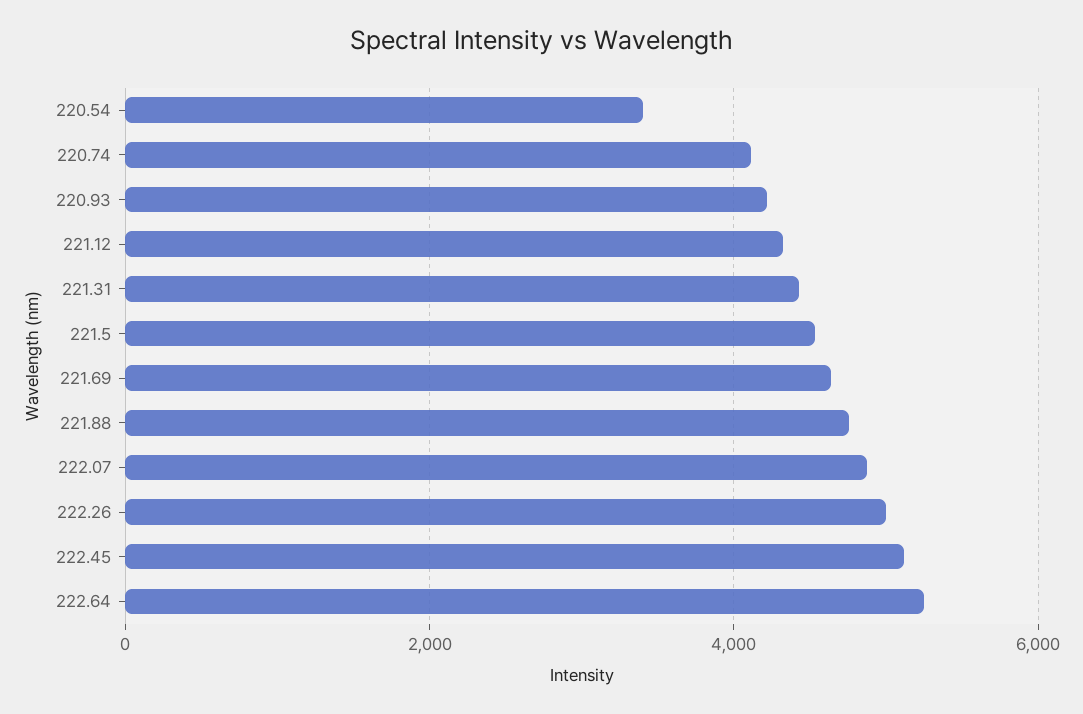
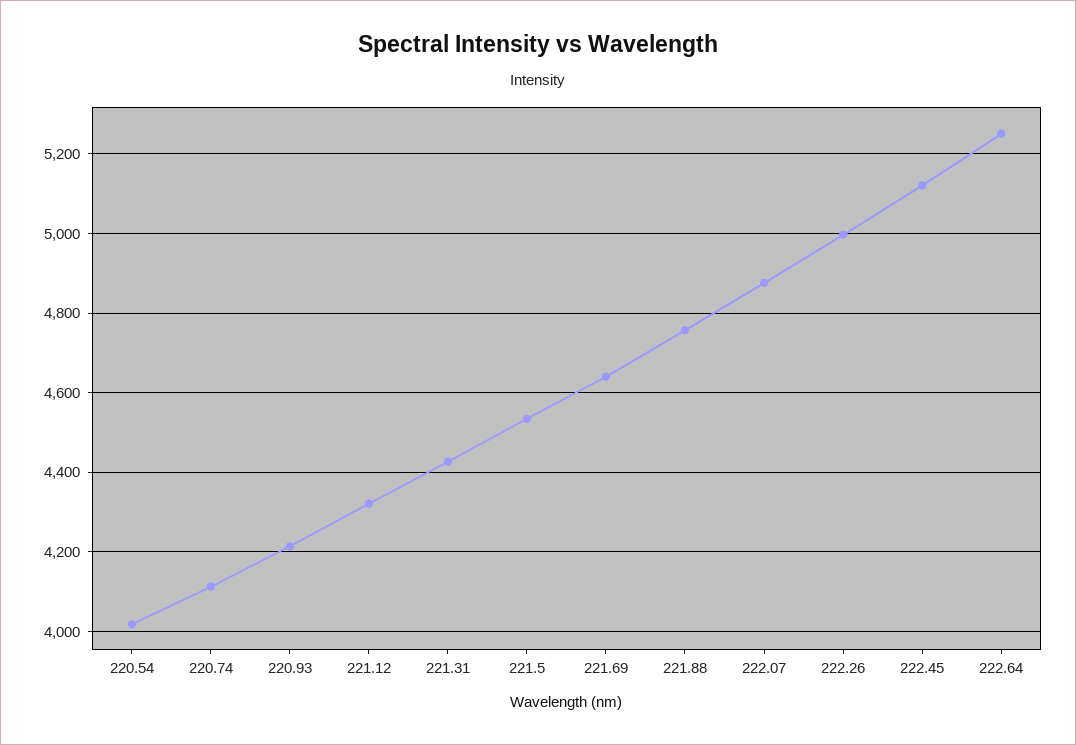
220.54: 3400 -> 4020

